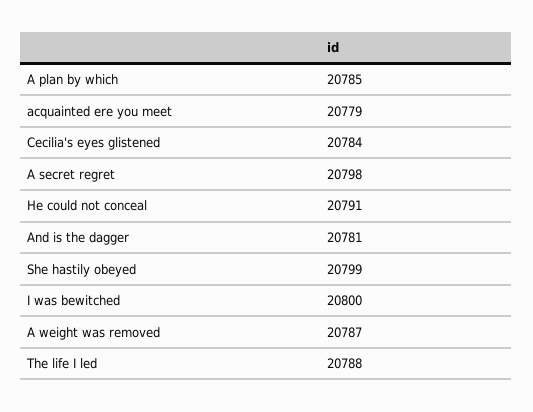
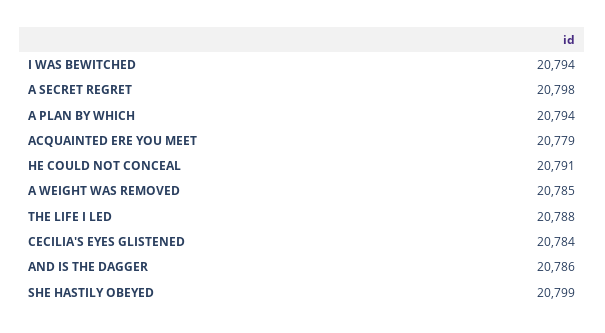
A plan by which: 20785 -> 20794
And is the dagger: 20781 -> 20786
I was bewitched: 20800 -> 20794
A weight was removed: 20787 -> 20785

